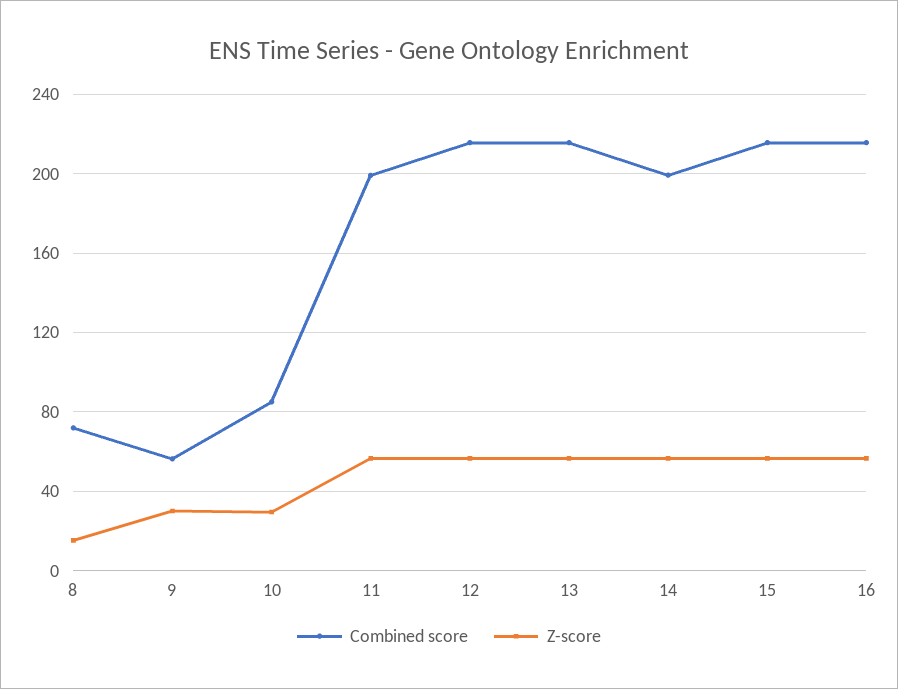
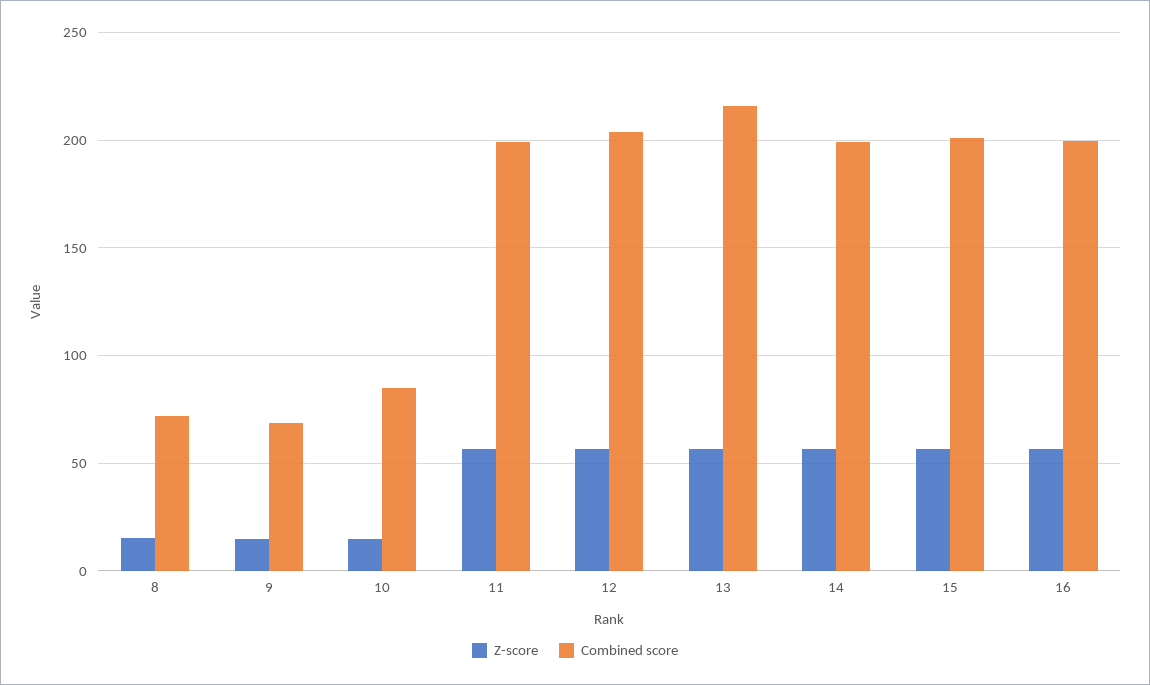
Combined score, 9: 55 -> 70
Z-score, 9: 30 -> 15
Z-score, 10: 30 -> 15
Combined score, 12: 215 -> 205
Combined score, 15: 215 -> 200
Combined score, 16: 215 -> 200

